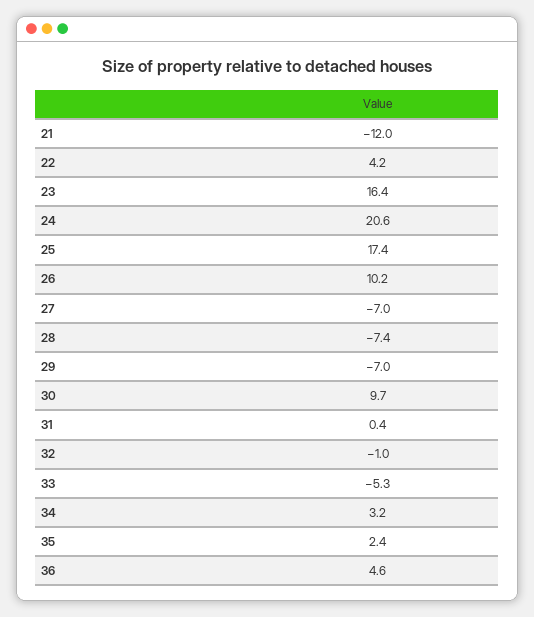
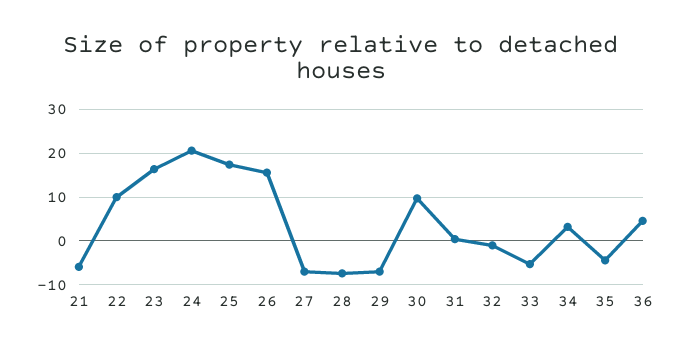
21: -12 -> -6
22: 4.2 -> 10
26: 10.2 -> 16
35: 2.4 -> -4

